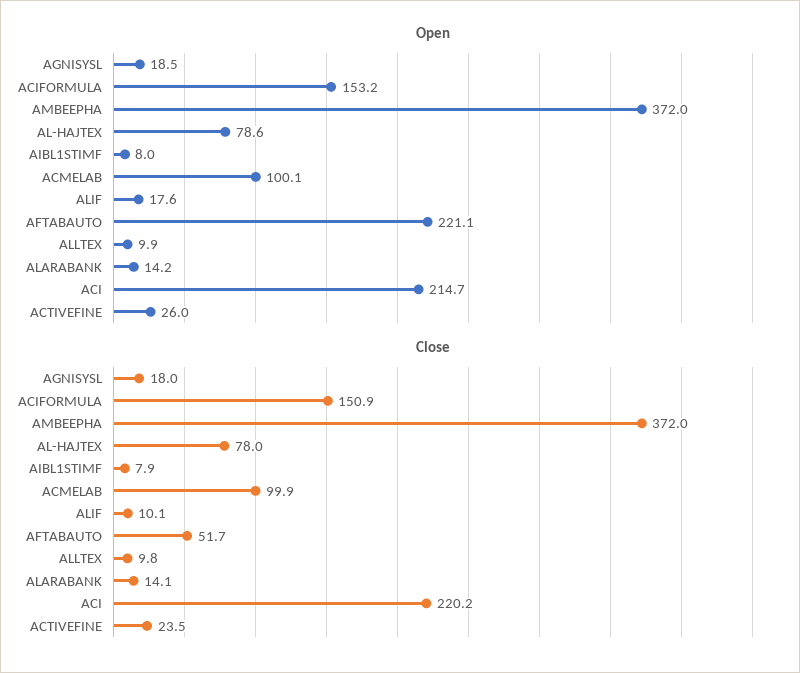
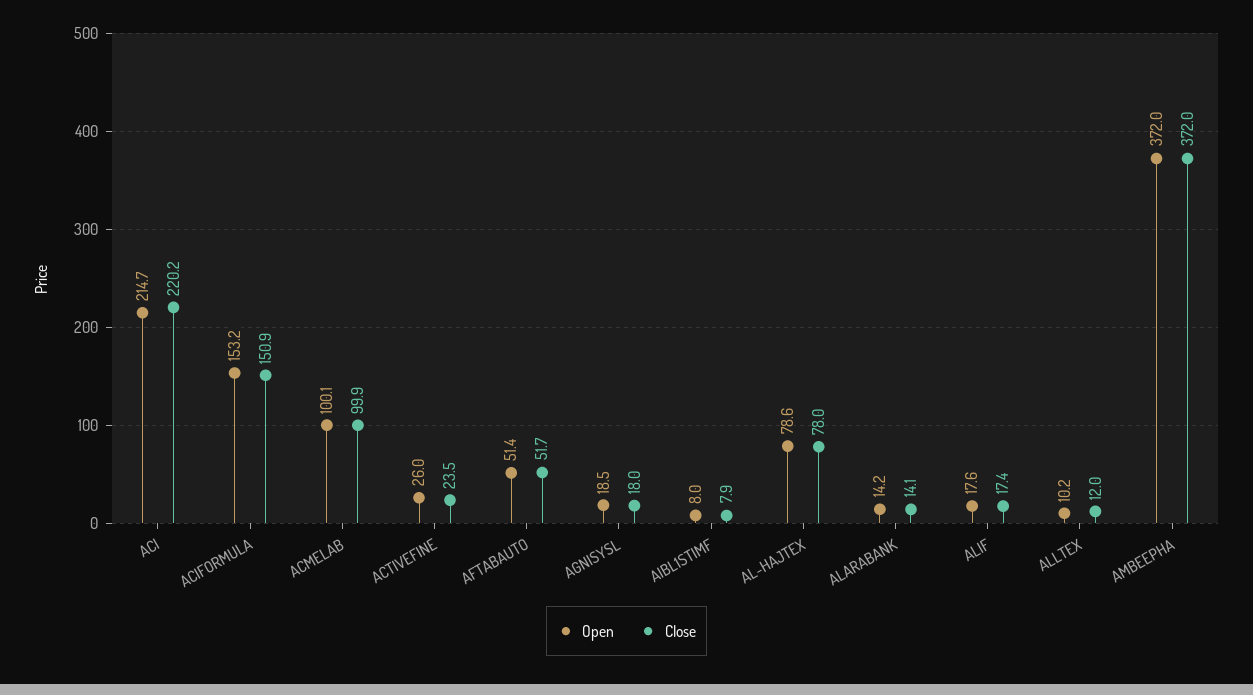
Open, AFTABAUTO: 221.1 -> 51.4
Open, ALLTEX: 9.9 -> 10.2
Close, ALIF: 10.1 -> 17.4
Close, ALLTEX: 9.8 -> 12

